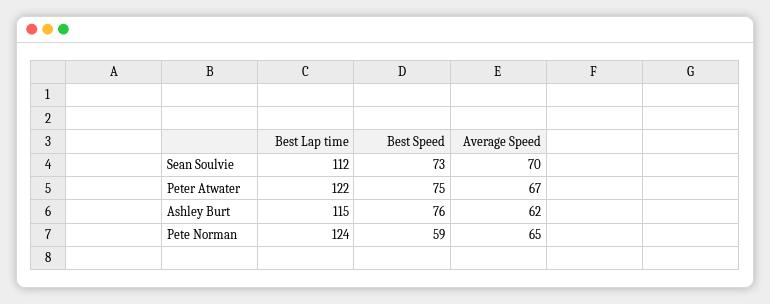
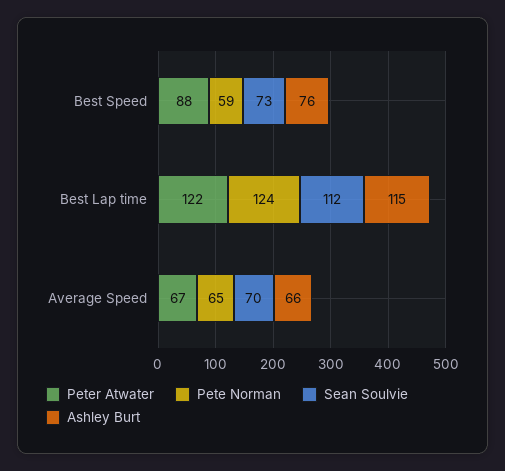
Peter Atwater, Best Speed: 75 -> 88
Ashley Burt, Average Speed: 62 -> 66

